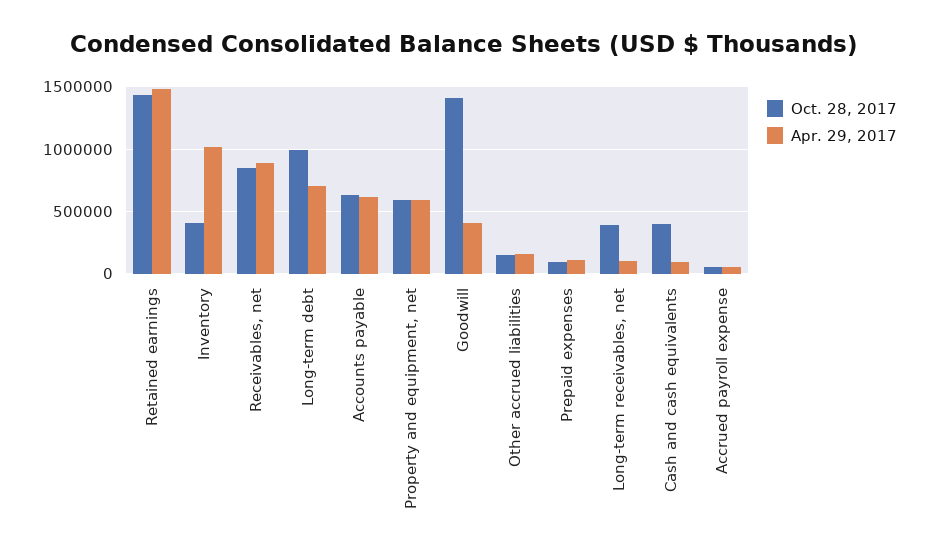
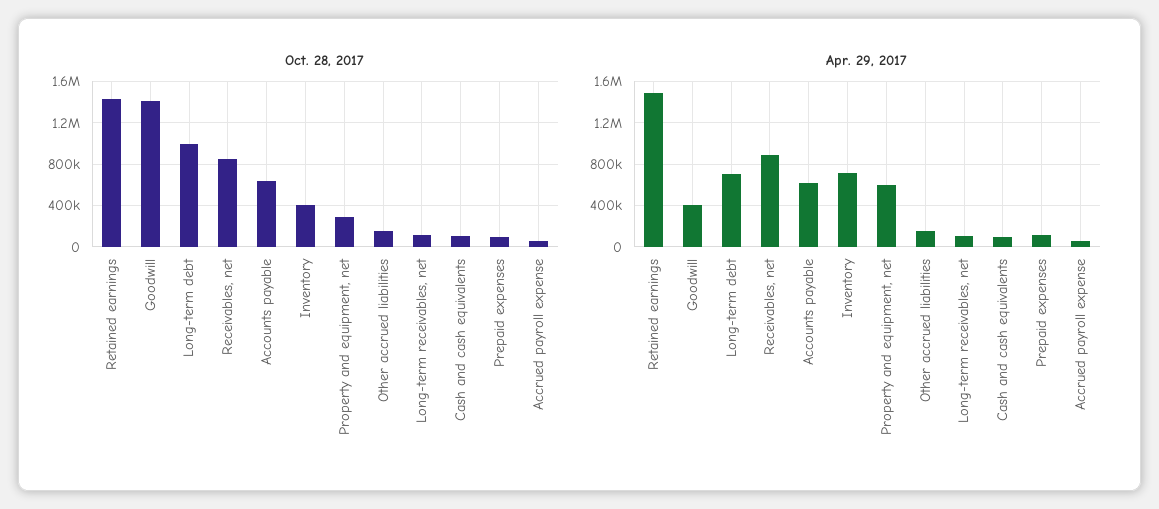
Apr. 29, 2017, Inventory: 1000000 -> 700000
Oct. 28, 2017, Property and equipment, net: 600000 -> 300000
Oct. 28, 2017, Long-term receivables, net: 400000 -> 100000
Oct. 28, 2017, Cash and cash equivalents: 400000 -> 100000

